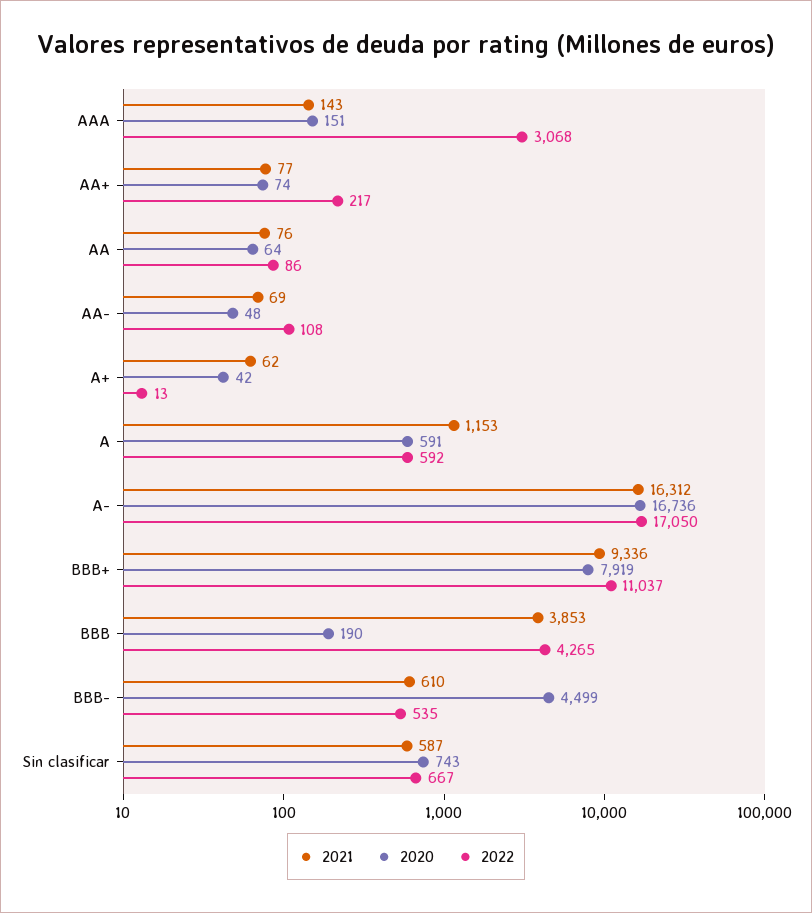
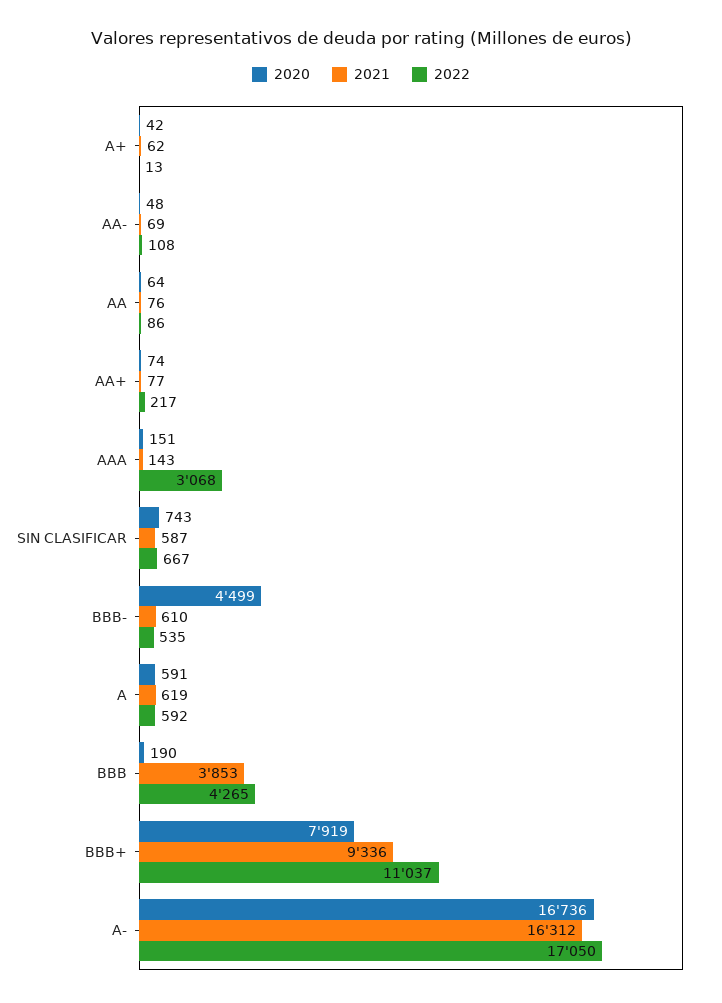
2021, A: 1153 -> 619

